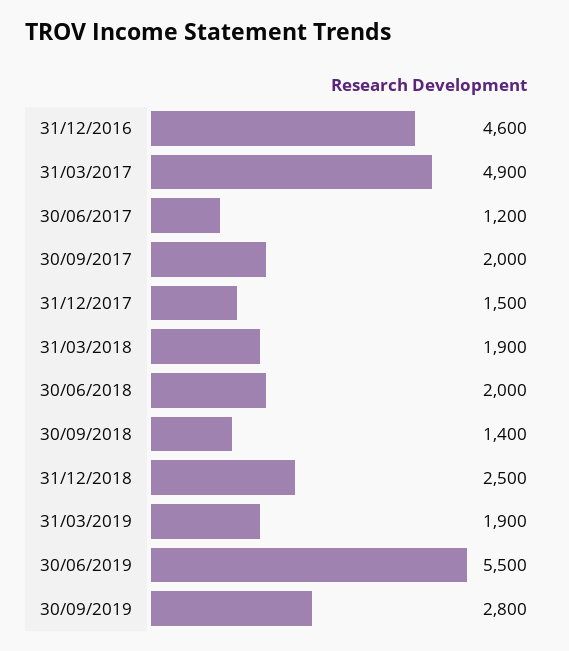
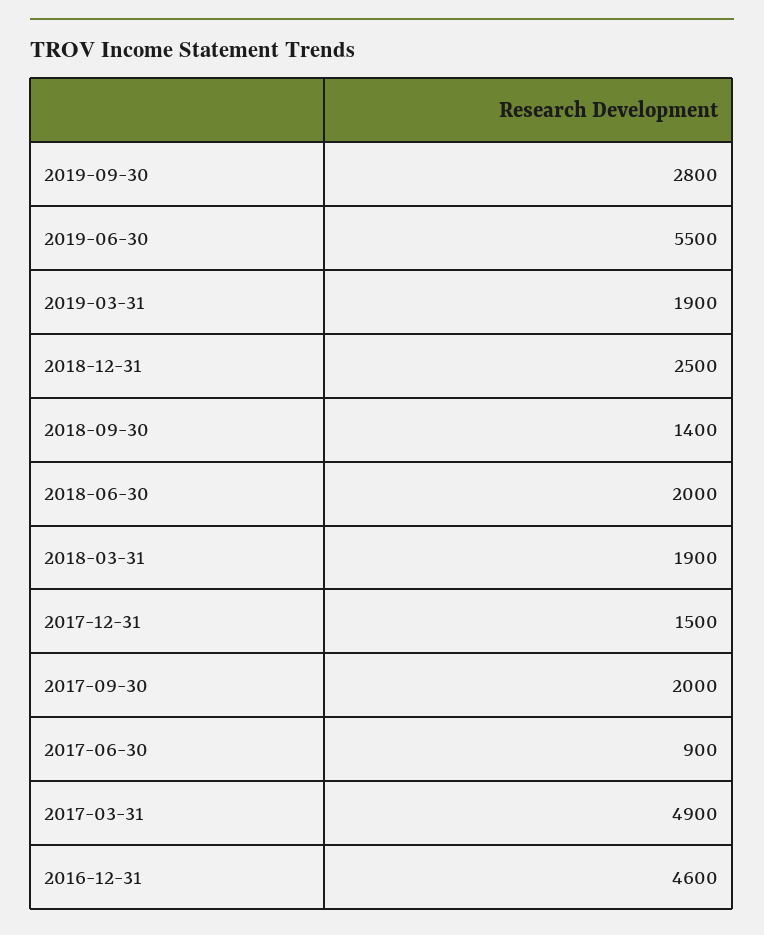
30/06/2017: 1200 -> 900

